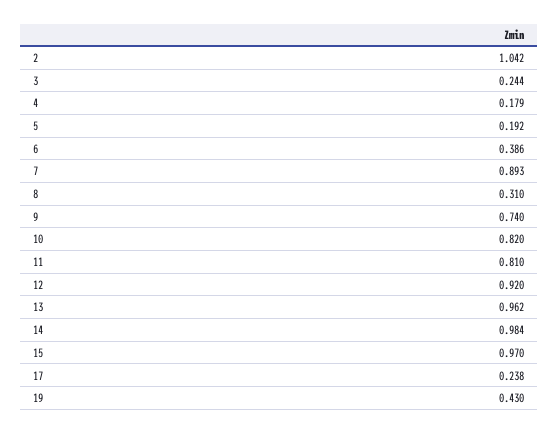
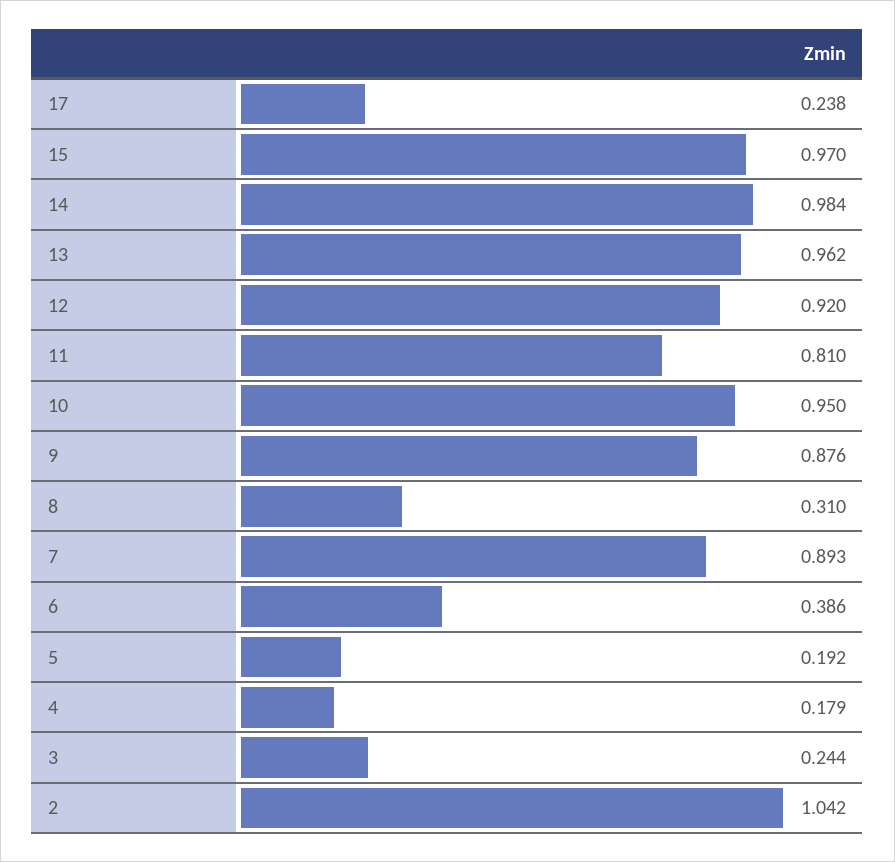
9: 0.74 -> 0.876
10: 0.82 -> 0.95
19: 0.43 -> none

